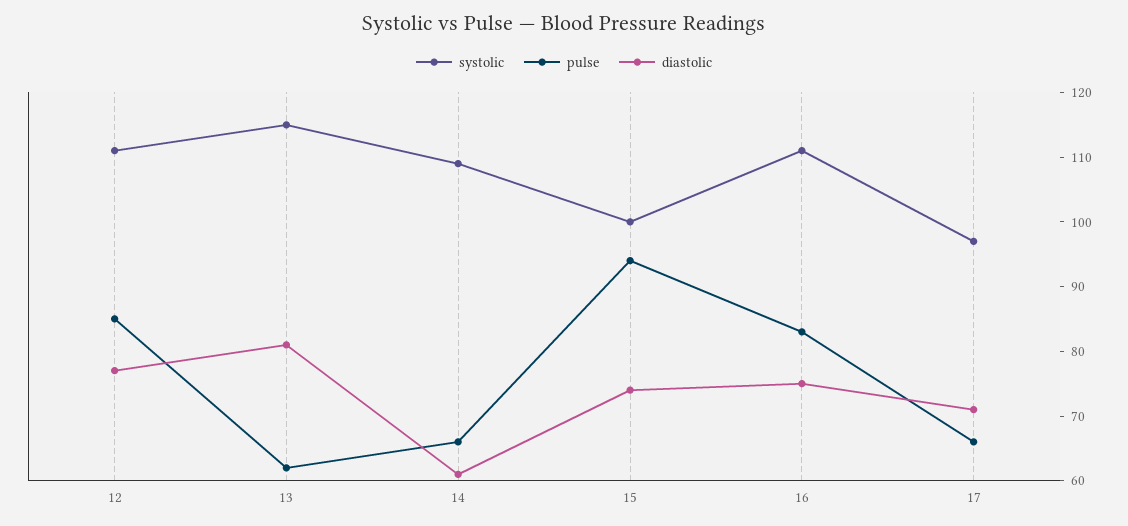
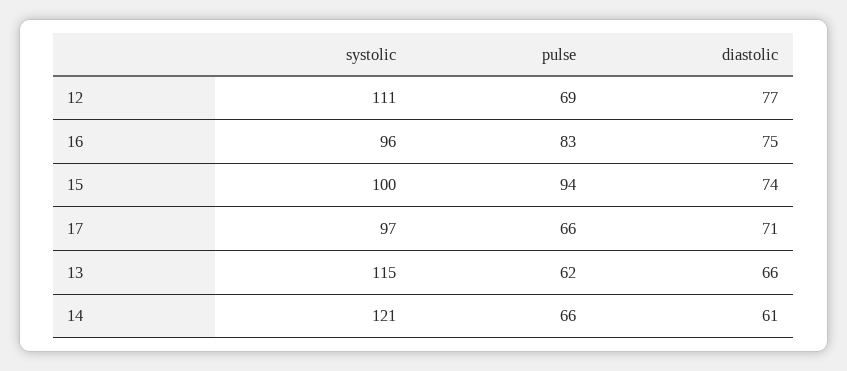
pulse, 12: 85 -> 69
diastolic, 13: 80 -> 66
systolic, 14: 110 -> 121
systolic, 16: 110 -> 96

